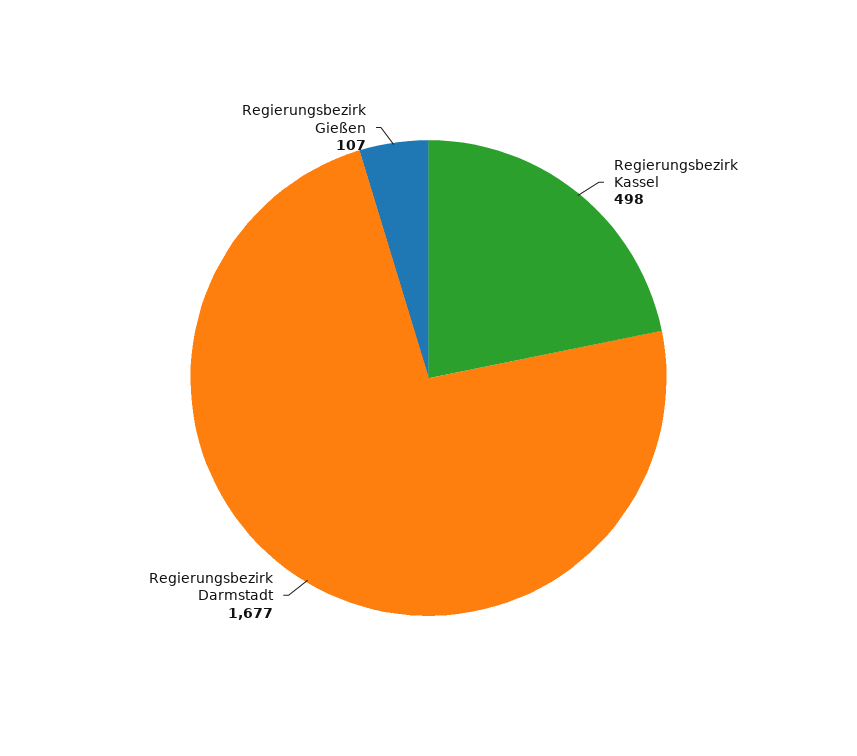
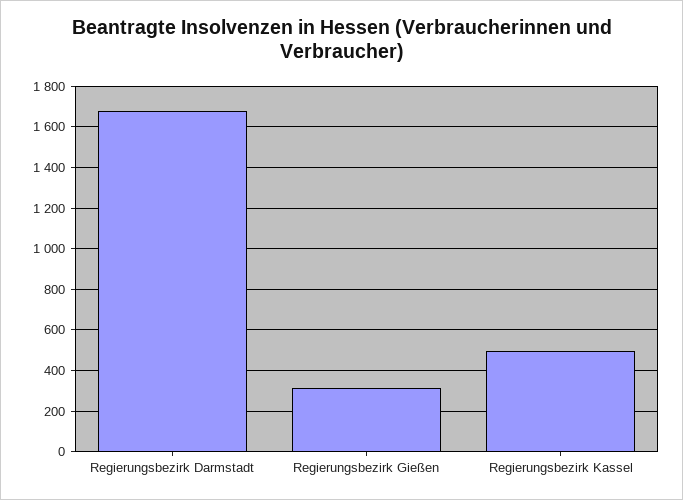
Regierungsbezirk Gießen: 107 -> 300

